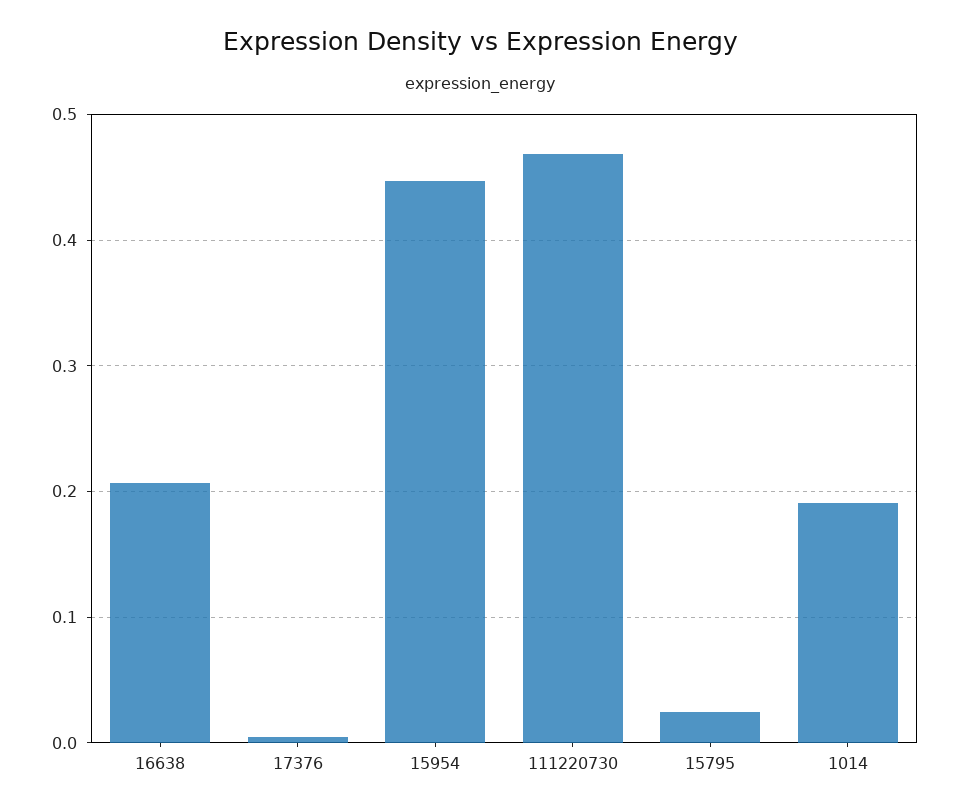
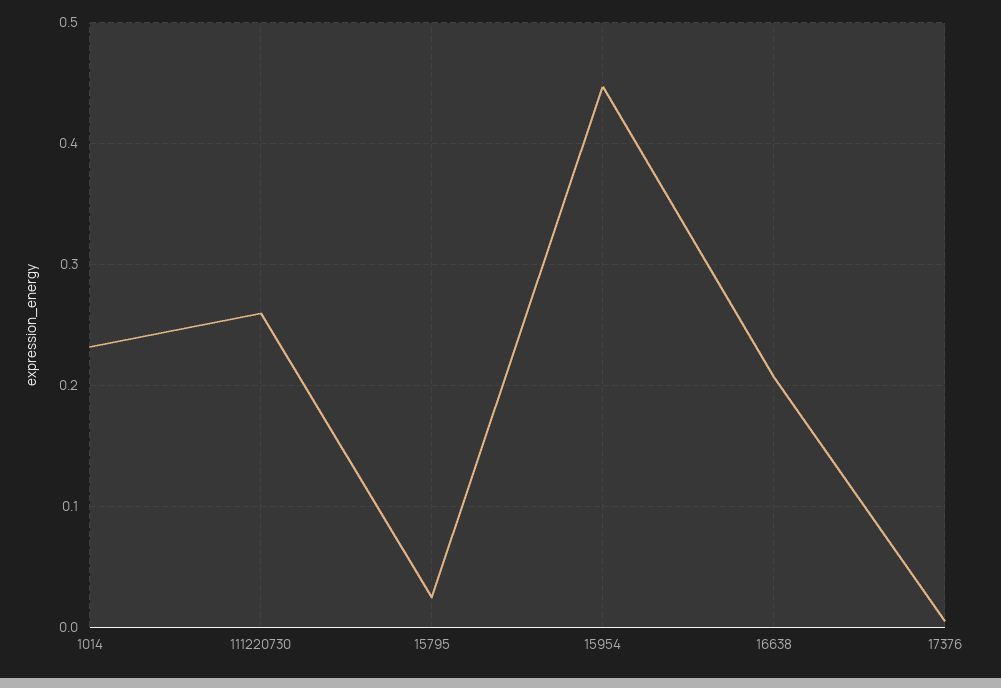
111220730: 0.47 -> 0.26
1014: 0.19 -> 0.23

